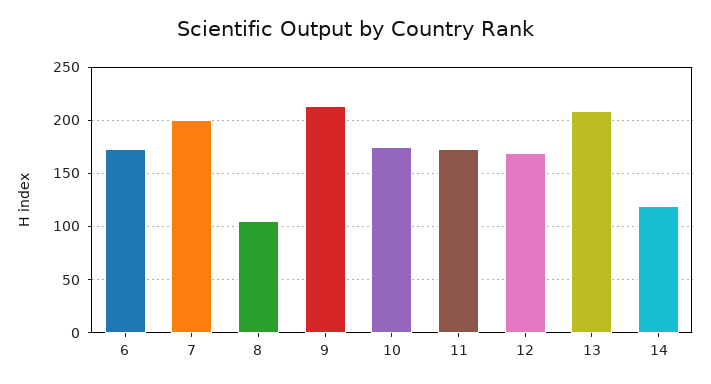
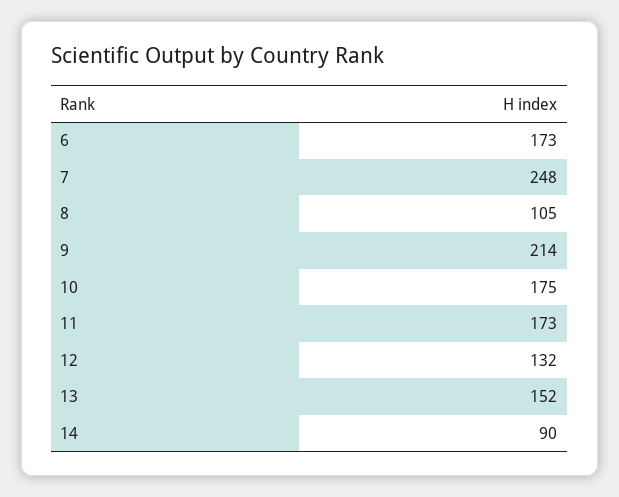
7: 200 -> 248
12: 170 -> 132
13: 210 -> 152
14: 120 -> 90

